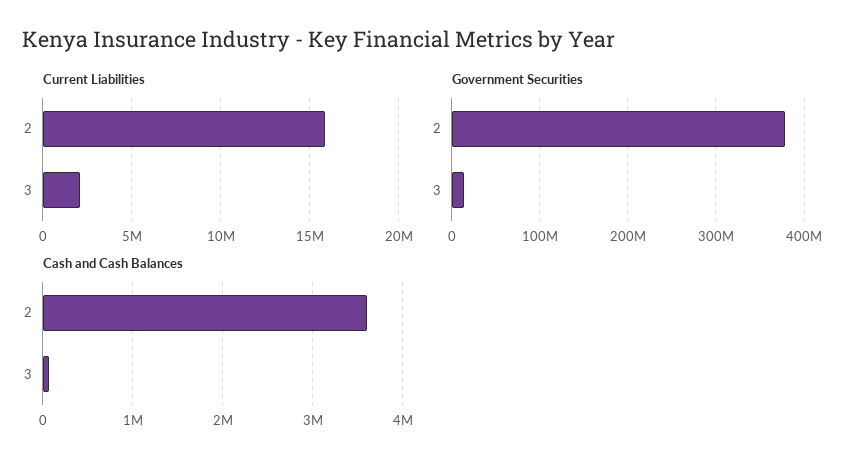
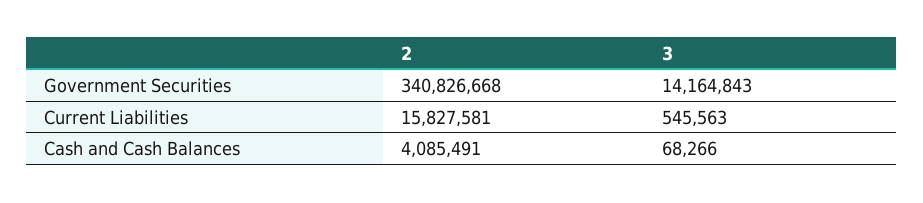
Current Liabilities, 3: 2000000 -> 545563
Government Securities, 2: 380000000 -> 340826668
Cash and Cash Balances, 2: 3600000 -> 4085491

